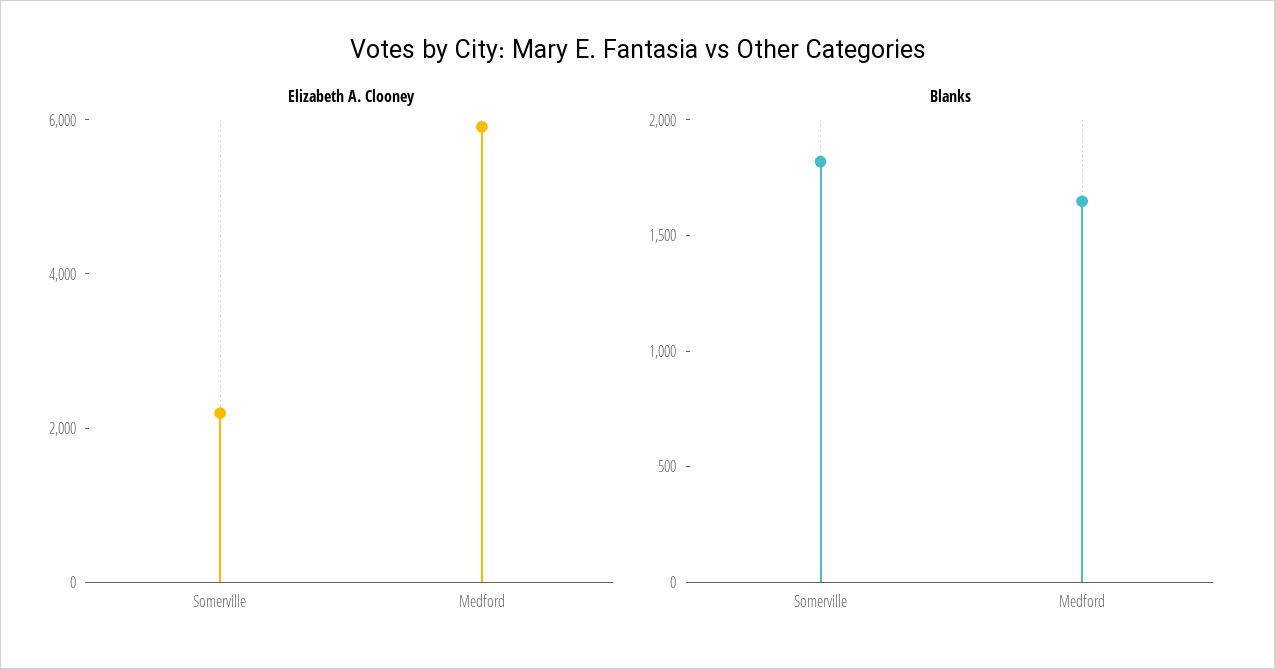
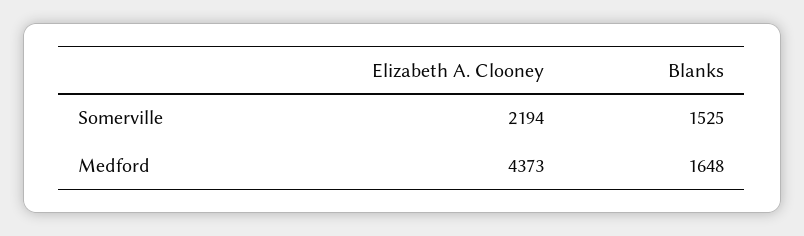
Elizabeth A. Clooney, Medford: 6000 -> 4373
Blanks, Somerville: 1800 -> 1525

